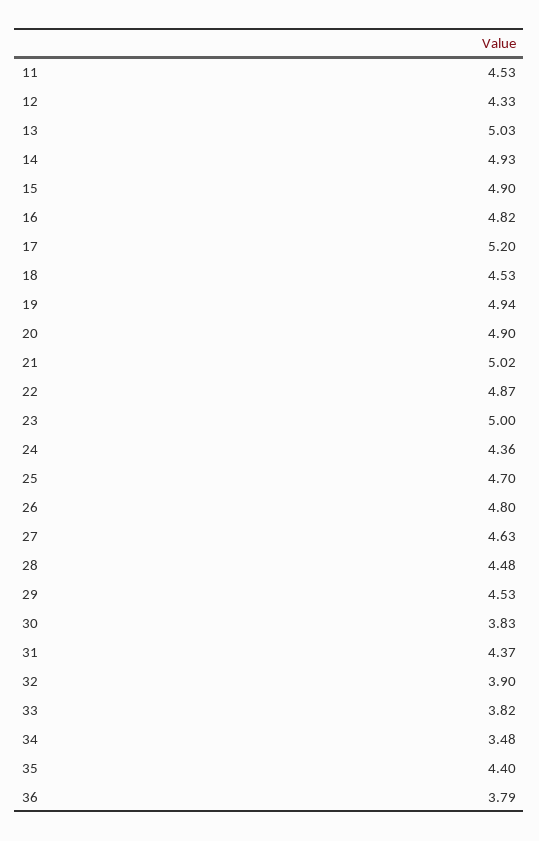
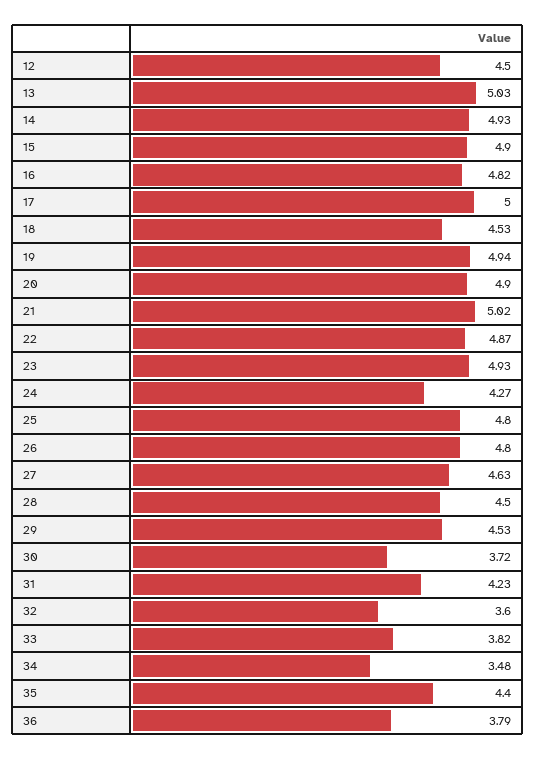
11: 4.53 -> none
12: 4.33 -> 4.5
17: 5.2 -> 5
23: 5 -> 4.93
24: 4.36 -> 4.27
25: 4.7 -> 4.8
28: 4.48 -> 4.5
30: 3.83 -> 3.72
31: 4.37 -> 4.23
32: 3.9 -> 3.6

